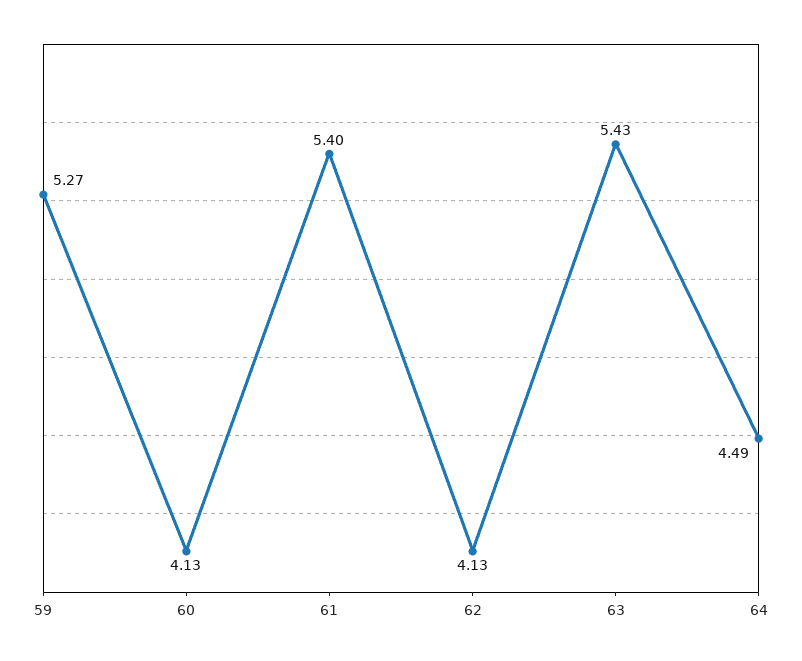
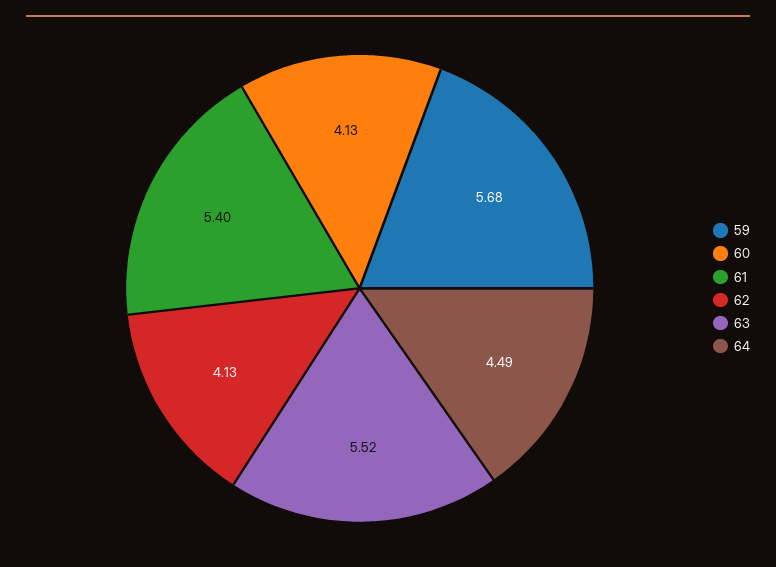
59: 5.27 -> 5.68
63: 5.43 -> 5.52

